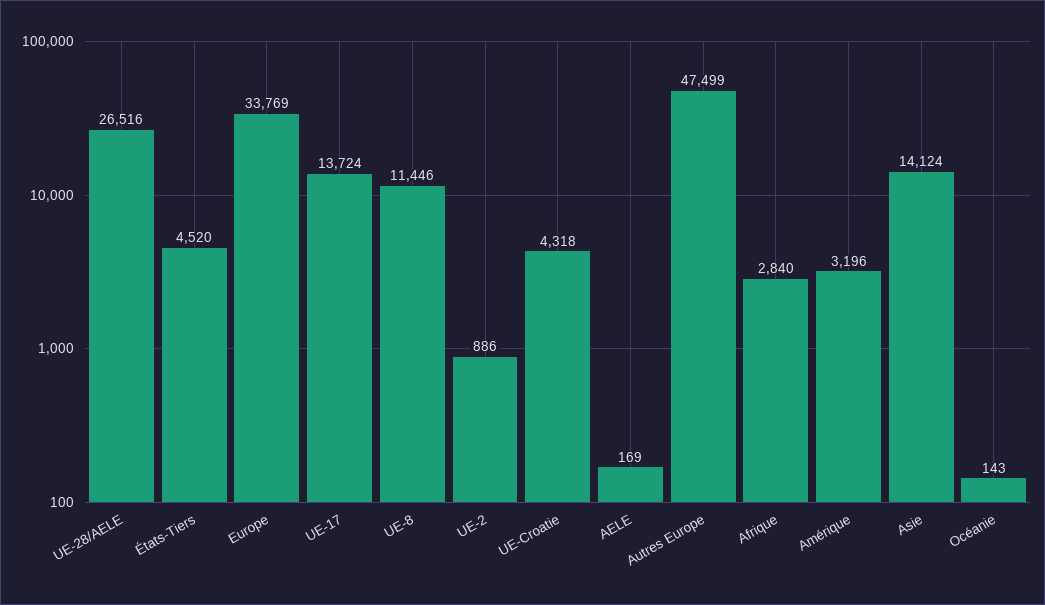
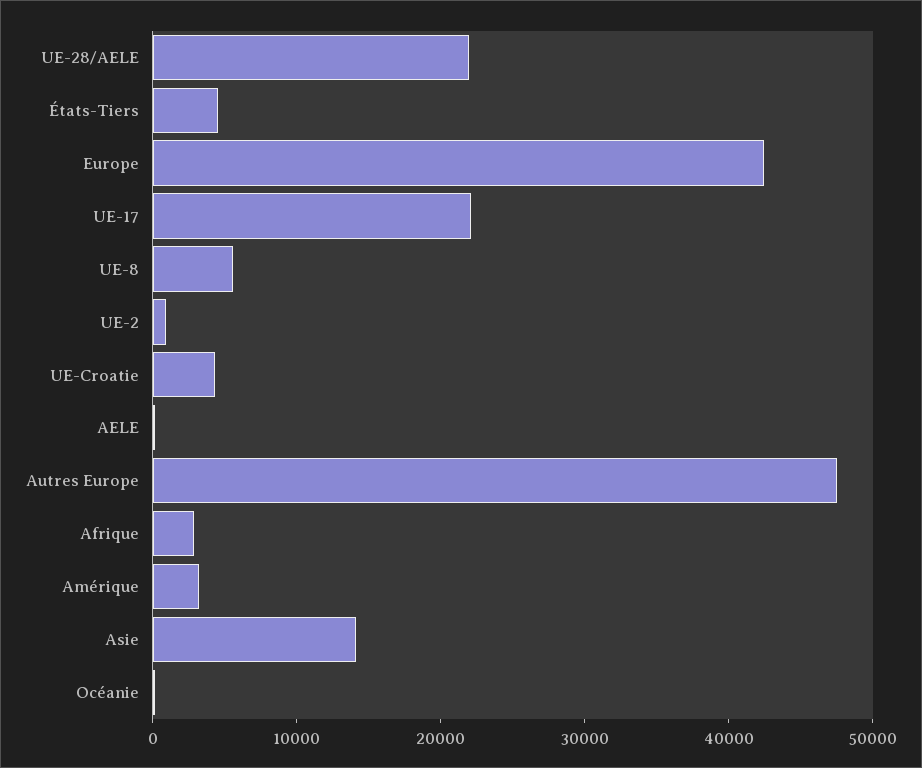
UE-28/AELE: 26516 -> 22000
Europe: 33769 -> 42000
UE-17: 13724 -> 22000
UE-8: 11446 -> 6000

